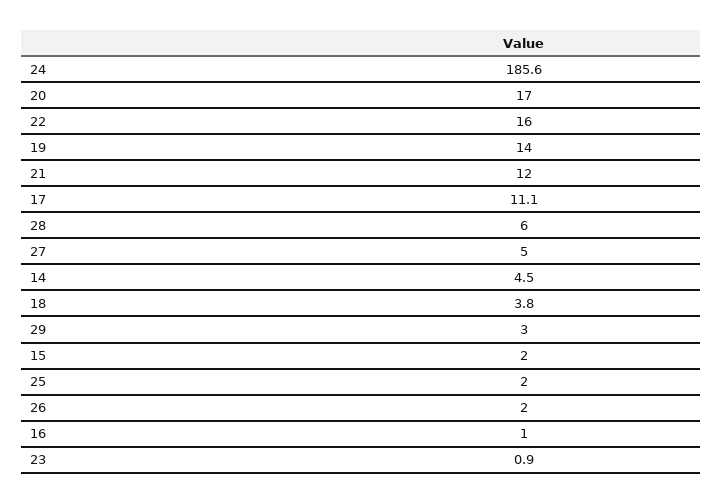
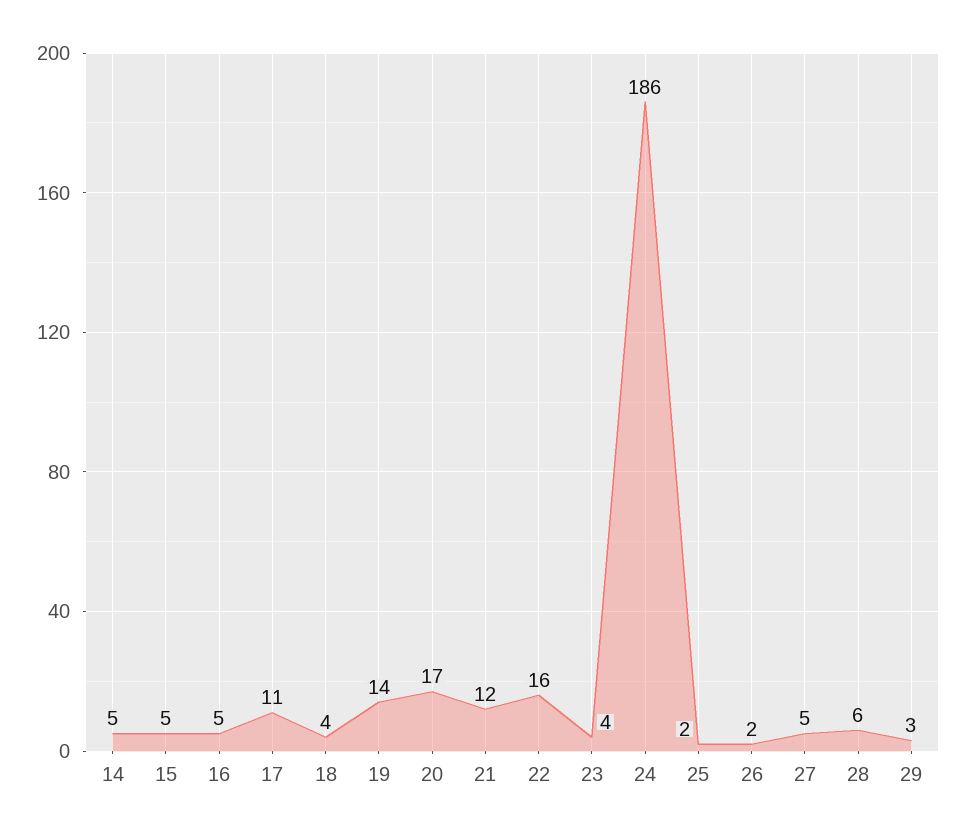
15: 2 -> 5
16: 1 -> 5
23: 0.9 -> 4

